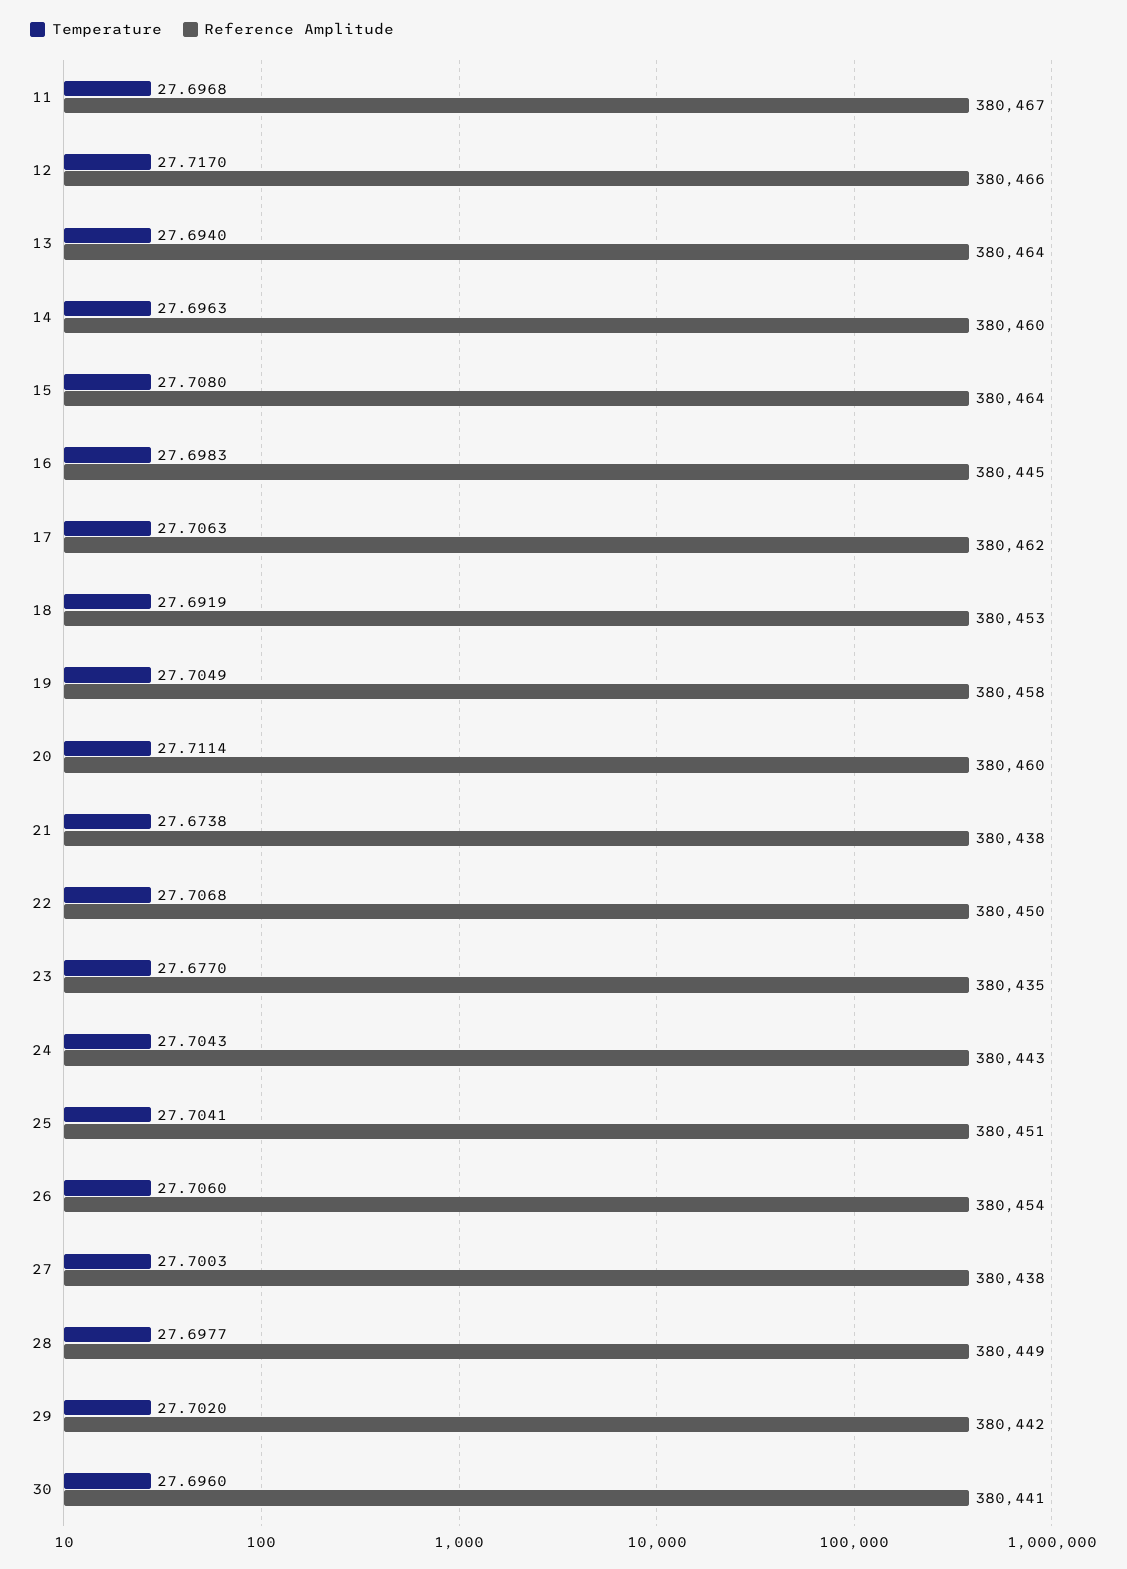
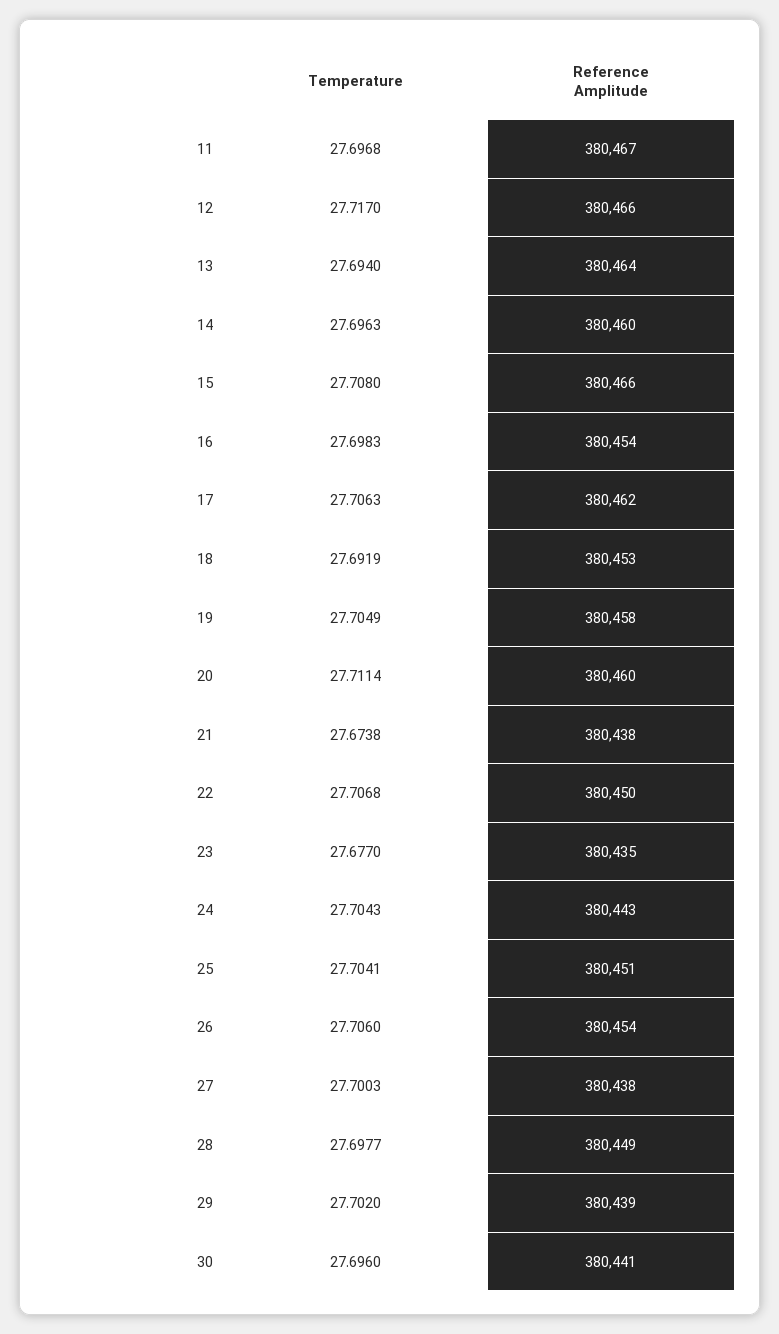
Reference Amplitude, 15: 380464 -> 380466
Reference Amplitude, 16: 380445 -> 380454
Reference Amplitude, 29: 380442 -> 380439

